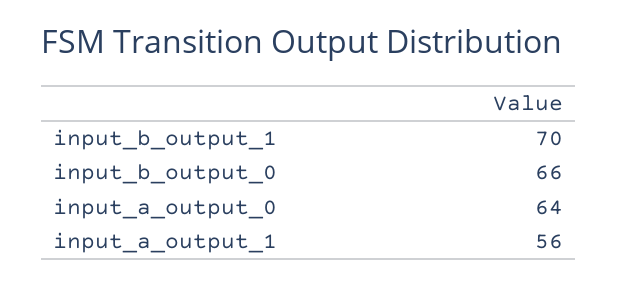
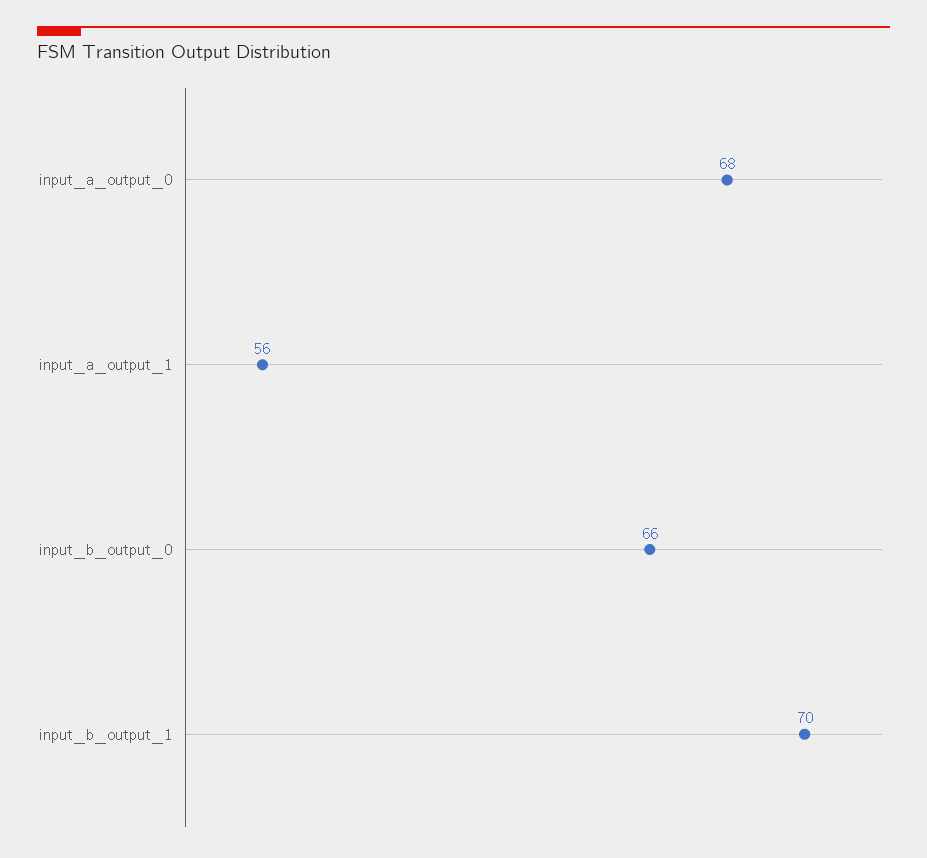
input_a_output_0: 64 -> 68

